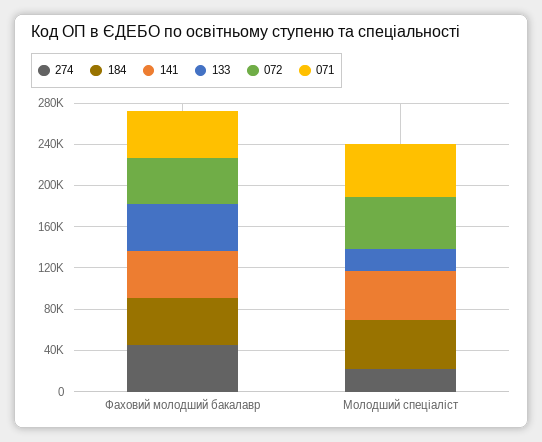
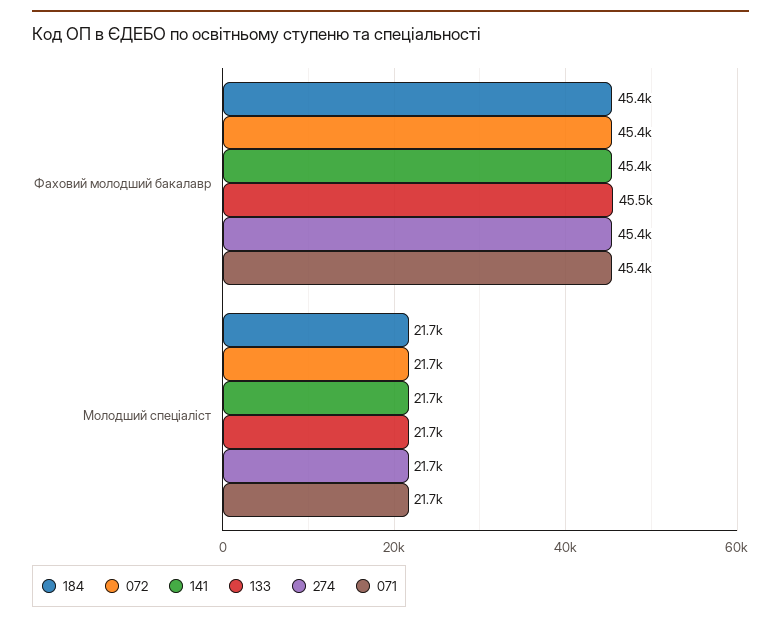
184, Молодший спеціаліст: 50000 -> 21700
141, Молодший спеціаліст: 50000 -> 21700
072, Молодший спеціаліст: 50000 -> 21700
071, Молодший спеціаліст: 50000 -> 21700

